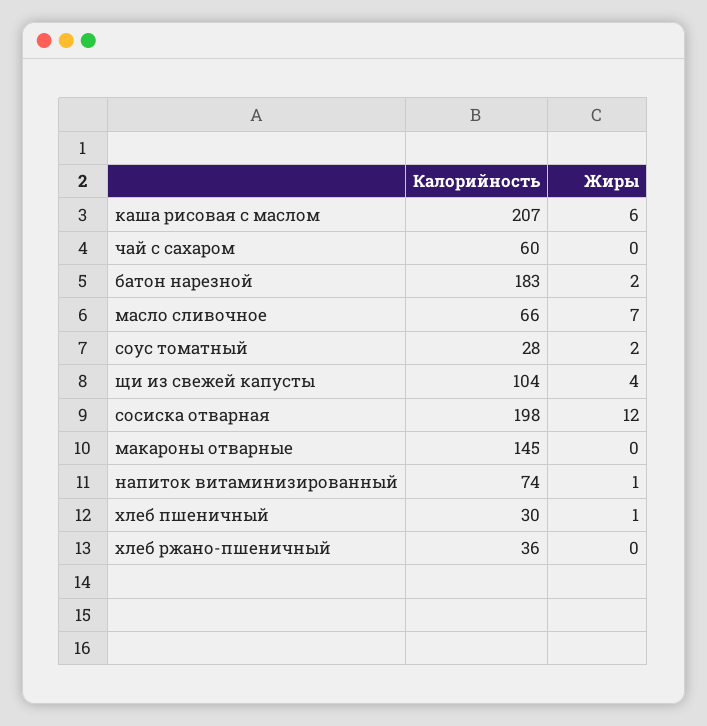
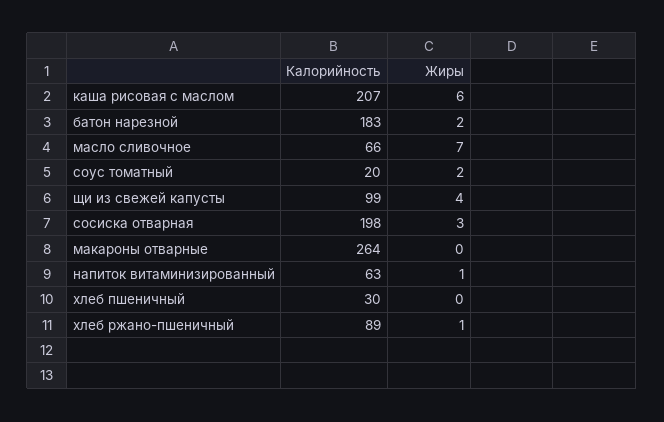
Калорийность, чай с сахаром: 60 -> none
Жиры, чай с сахаром: 0 -> none
Калорийность, соус томатный: 28 -> 20
Калорийность, щи из свежей капусты: 104 -> 99
Жиры, сосиска отварная: 12 -> 3
Калорийность, макароны отварные: 145 -> 264
Калорийность, напиток витаминизированный: 74 -> 63
Жиры, хлеб пшеничный: 1 -> 0
Калорийность, хлеб ржано-пшеничный: 36 -> 89
Жиры, хлеб ржано-пшеничный: 0 -> 1

